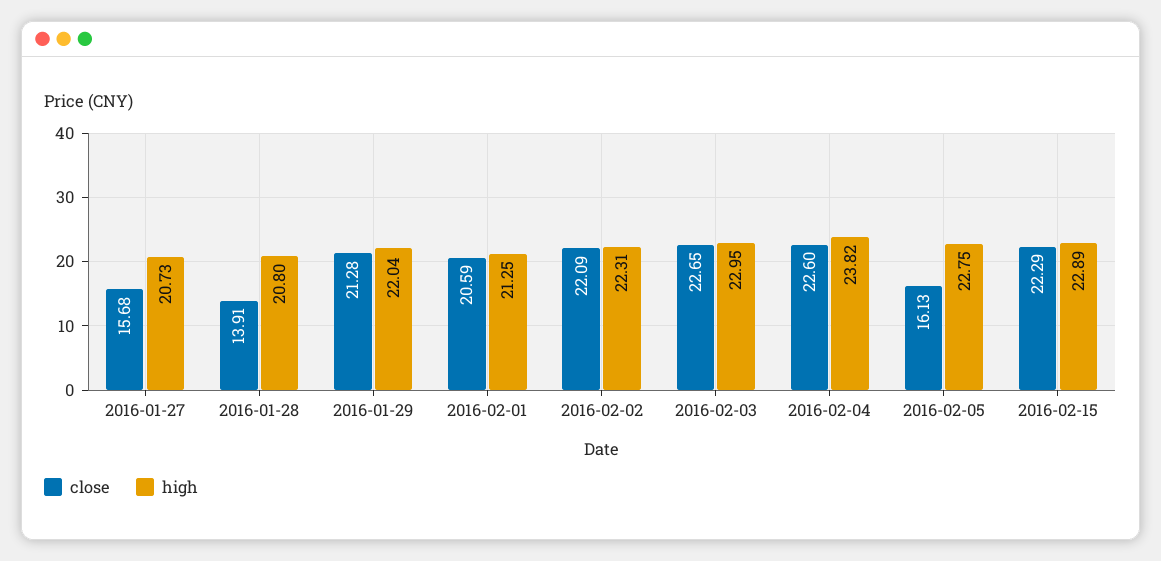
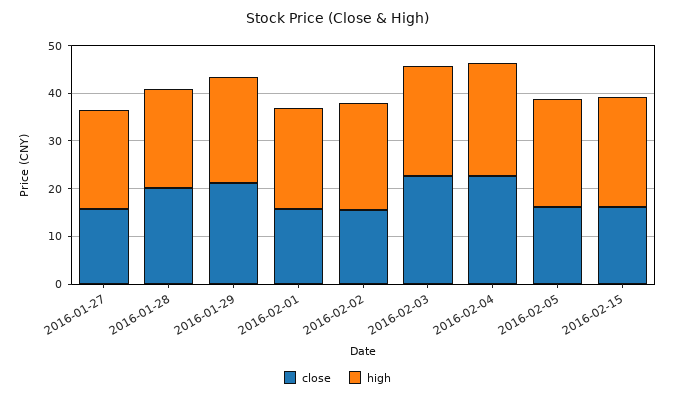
close, 2016-01-28: 13.91 -> 20
close, 2016-02-01: 20.59 -> 16
close, 2016-02-02: 22.09 -> 16
close, 2016-02-15: 22.29 -> 16

